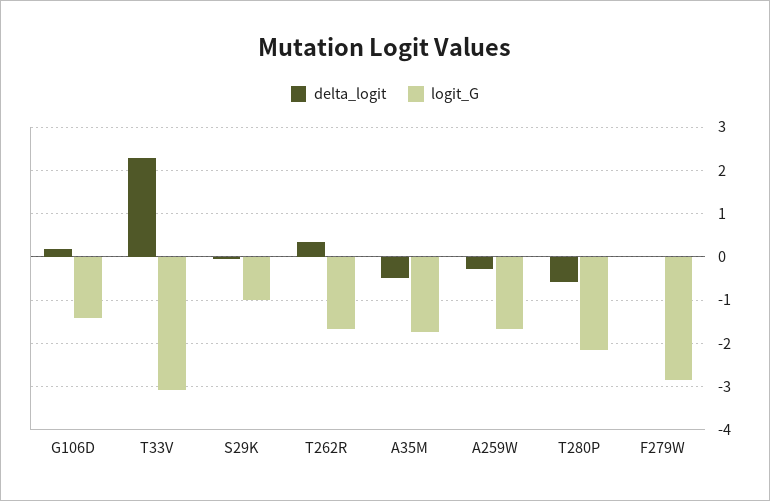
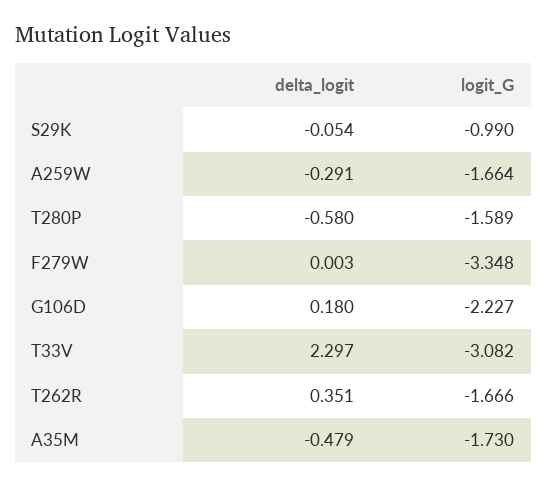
logit_G, G106D: -1.4 -> -2.227
logit_G, T280P: -2.2 -> -1.589
logit_G, F279W: -2.8 -> -3.348

